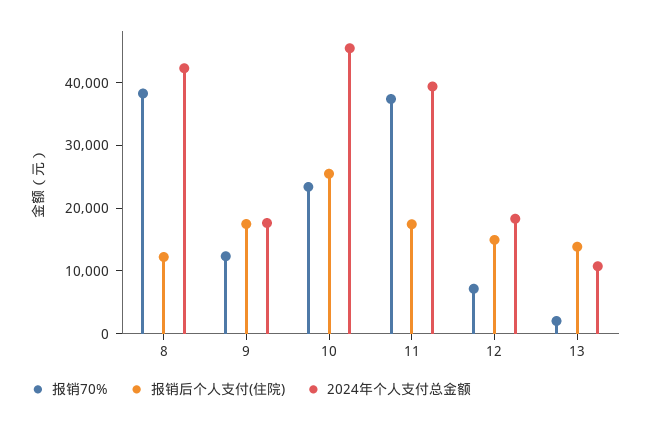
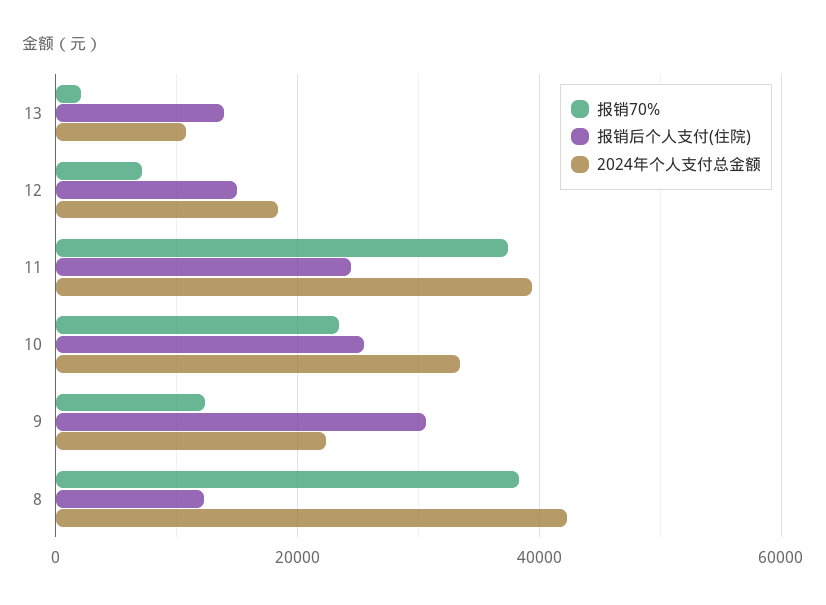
报销后个人支付(住院), 9: 18000 -> 30000
2024年个人支付总金额, 9: 18000 -> 22000
2024年个人支付总金额, 10: 46000 -> 34000
报销后个人支付(住院), 11: 18000 -> 24000

